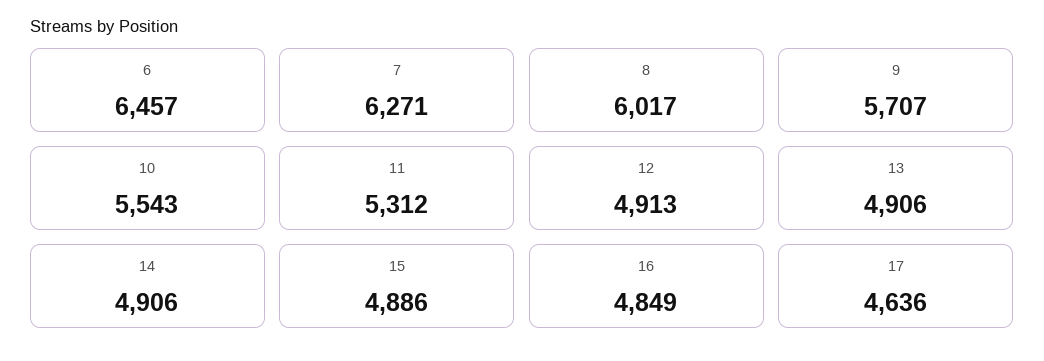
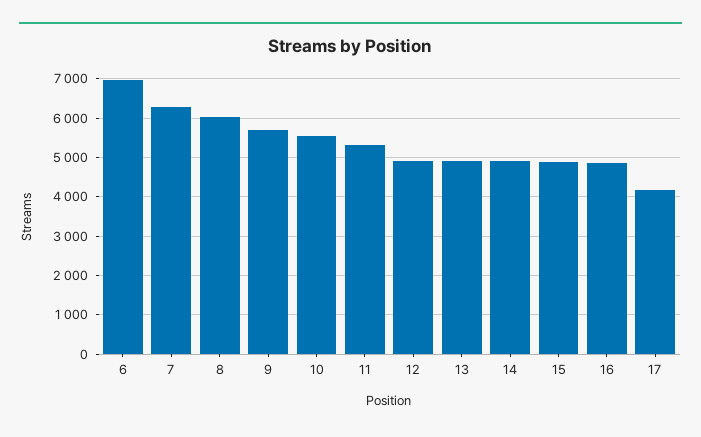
6: 6457 -> 7000
17: 4636 -> 4200

